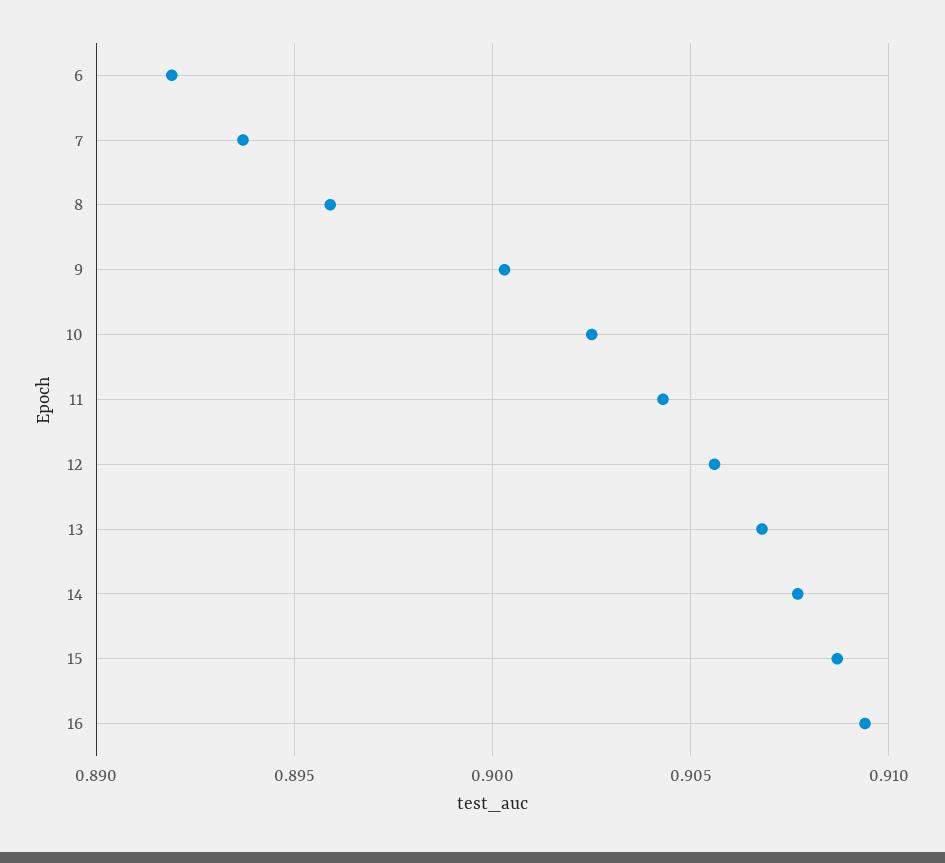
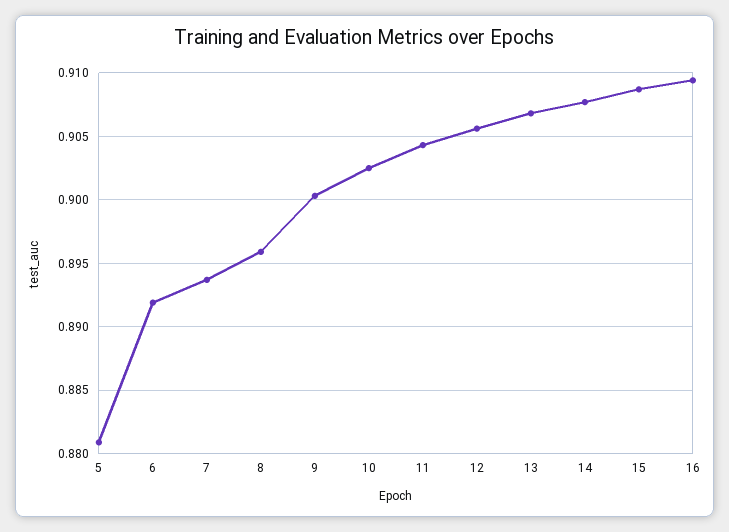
5: none -> 0.881

